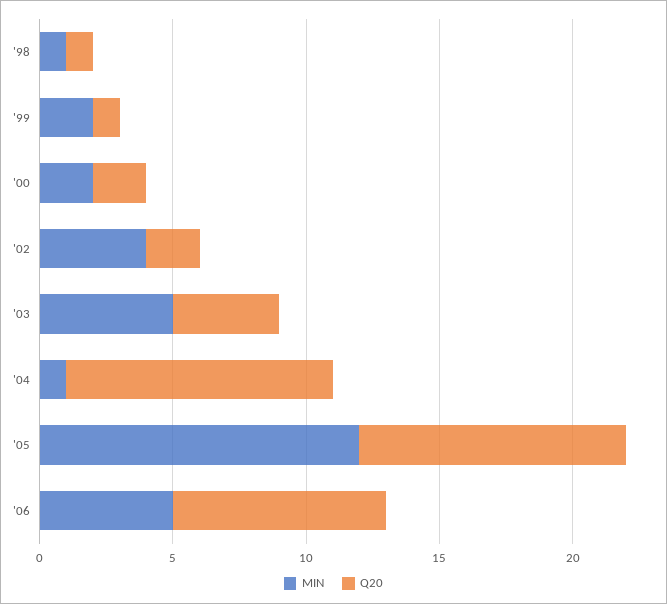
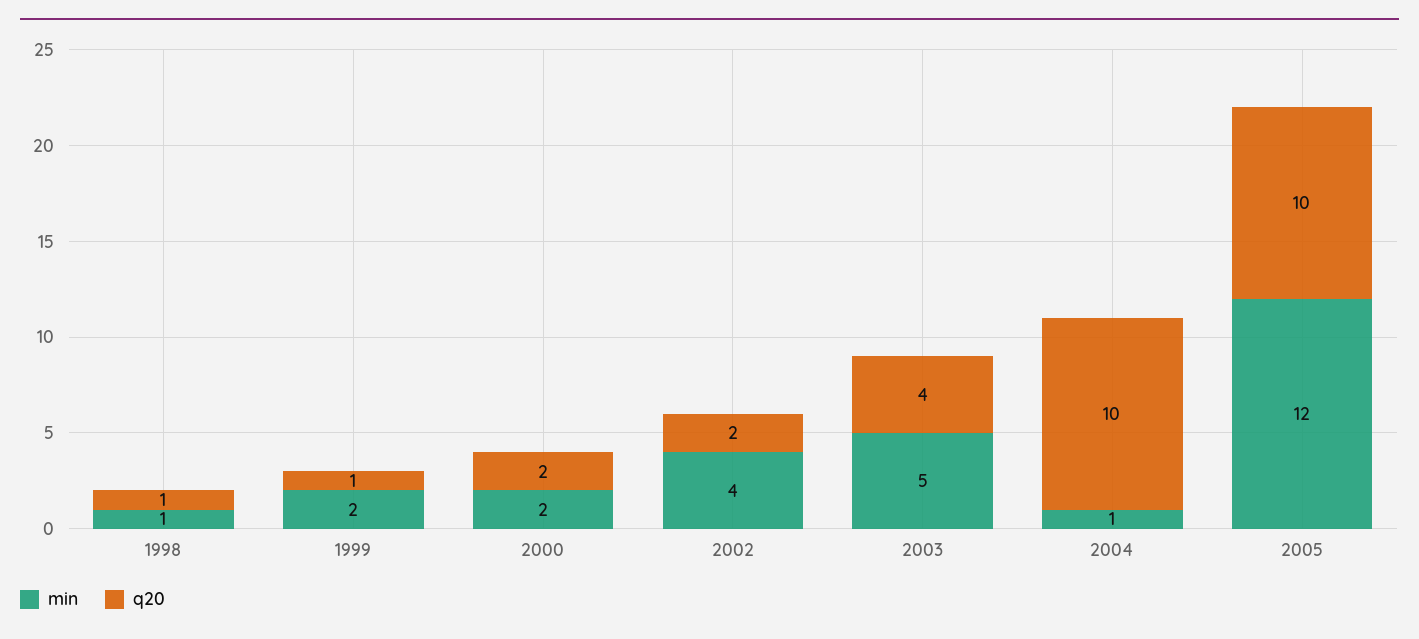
MIN, '06: 5 -> none
Q20, '06: 8 -> none

